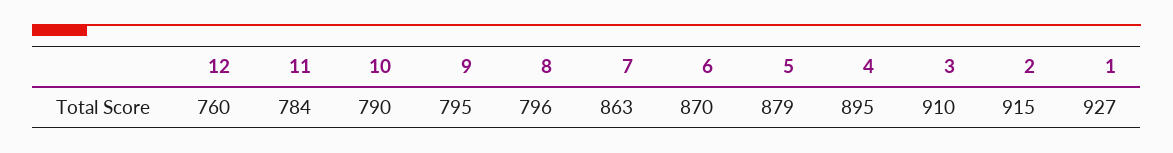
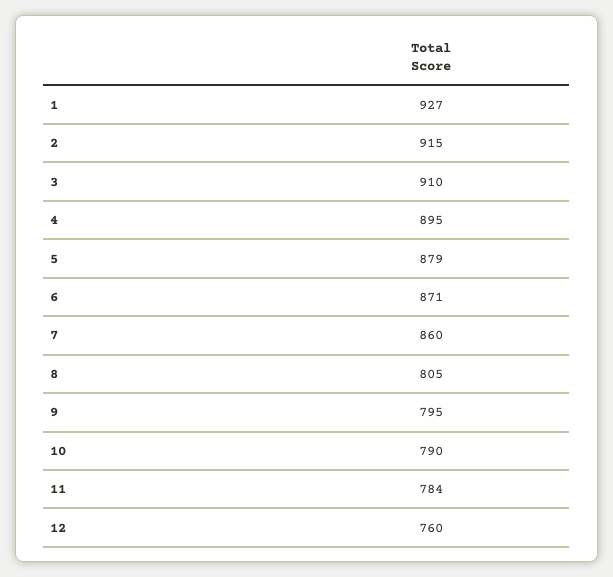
8: 796 -> 805
7: 863 -> 860
6: 870 -> 871

